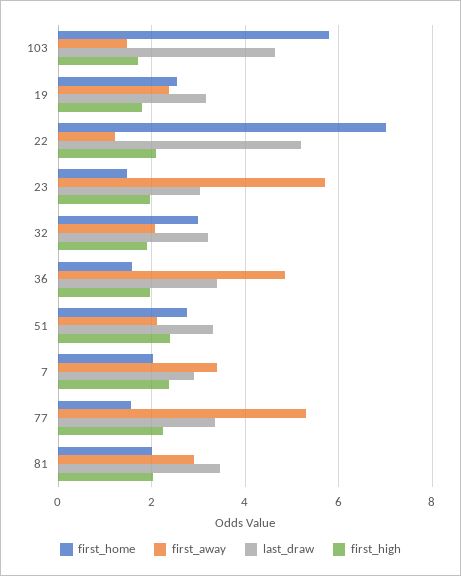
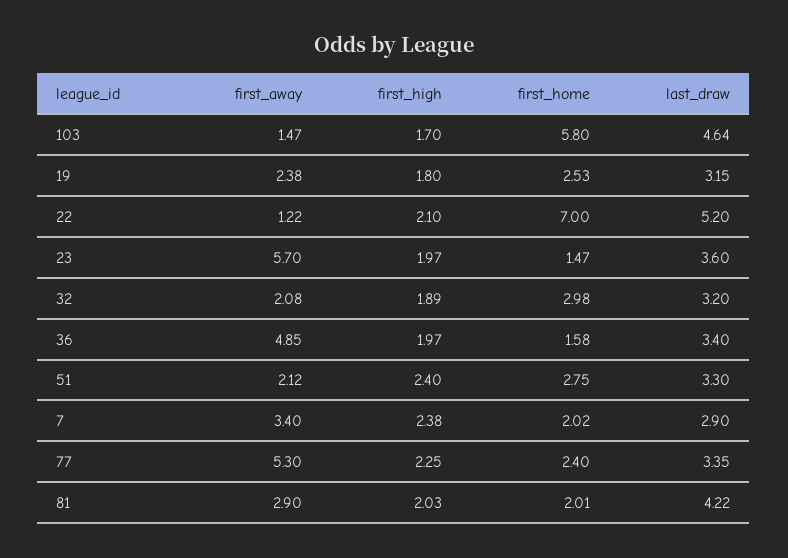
last_draw, 23: 3 -> 3.6
first_home, 77: 1.6 -> 2.4
last_draw, 81: 3.4 -> 4.22

